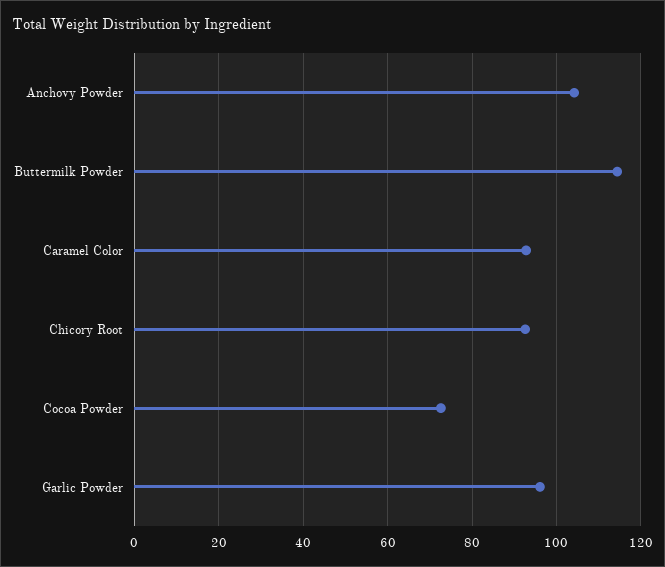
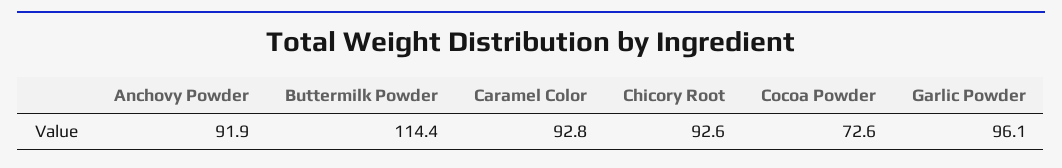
Anchovy Powder: 104 -> 91.9

